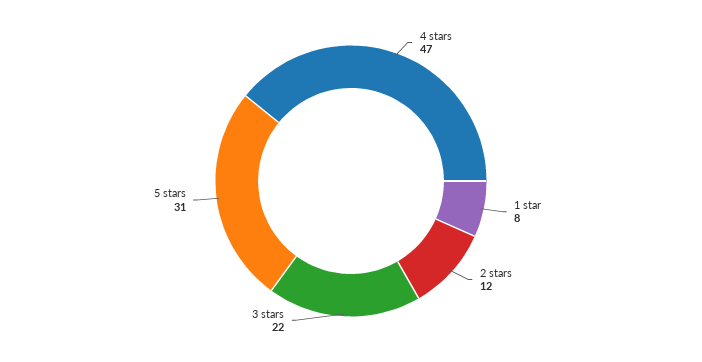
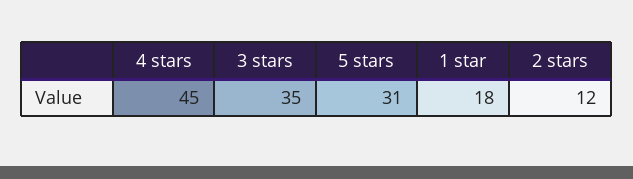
4 stars: 47 -> 45
1 star: 8 -> 18
3 stars: 22 -> 35

